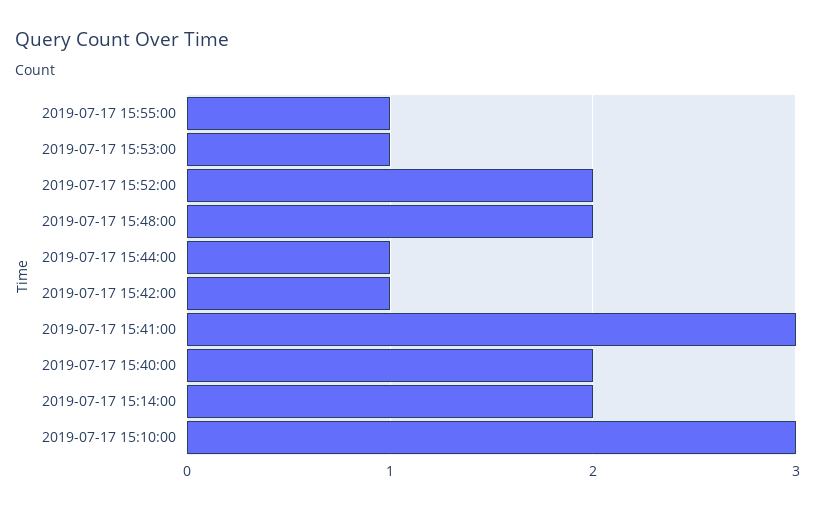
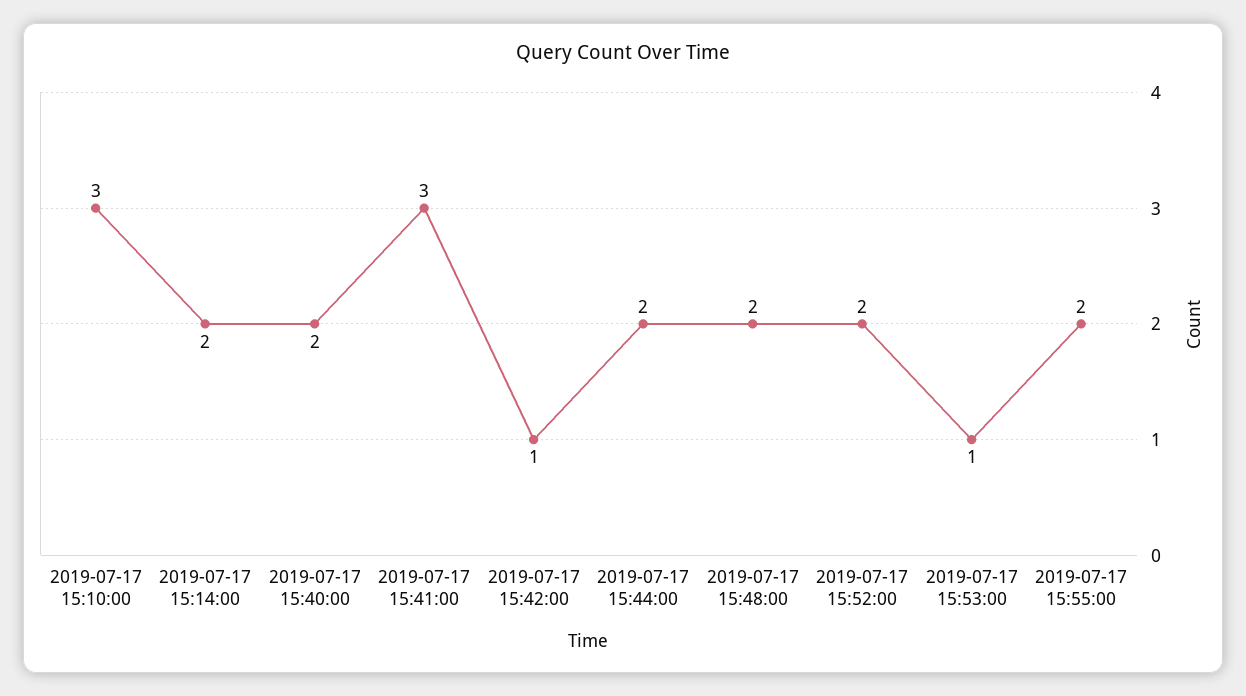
2019-07-17 15:55:00: 1 -> 2
2019-07-17 15:44:00: 1 -> 2

